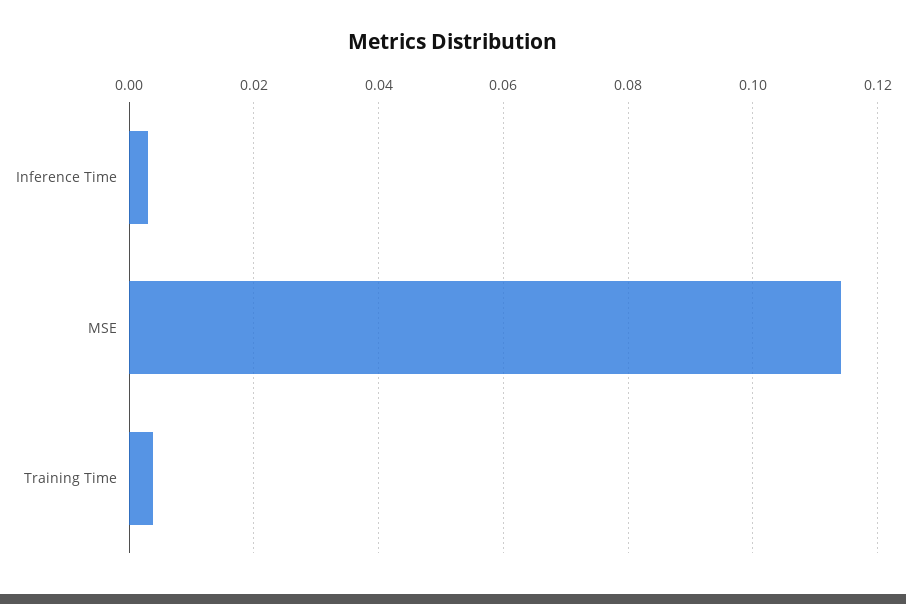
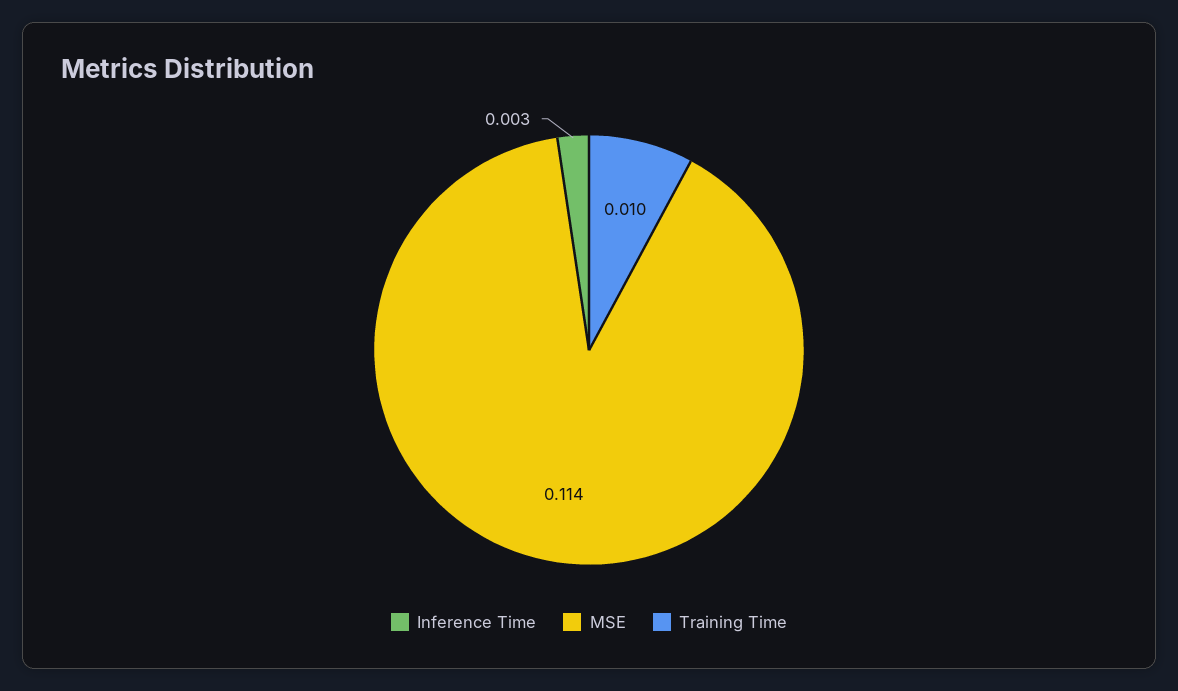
Training Time: 0.004 -> 0.01

